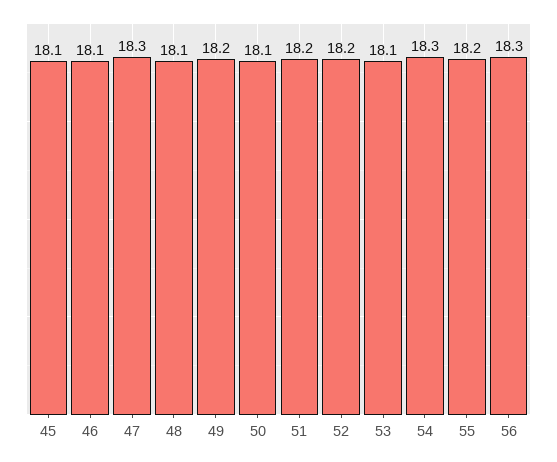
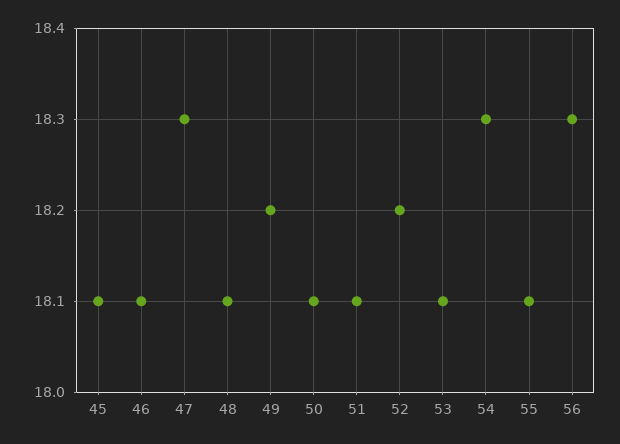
51: 18.2 -> 18.1
55: 18.2 -> 18.1

